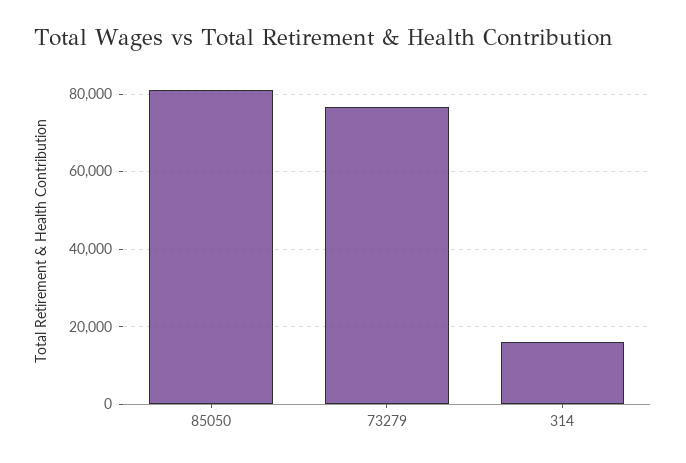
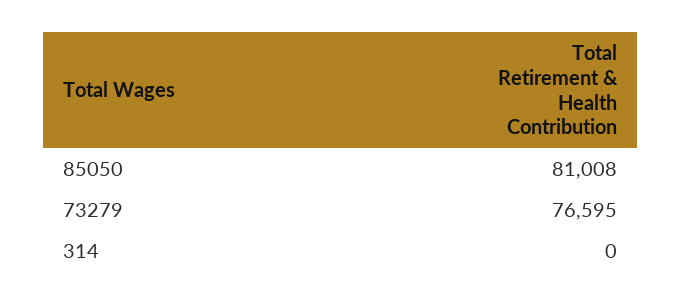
314: 16000 -> 0

